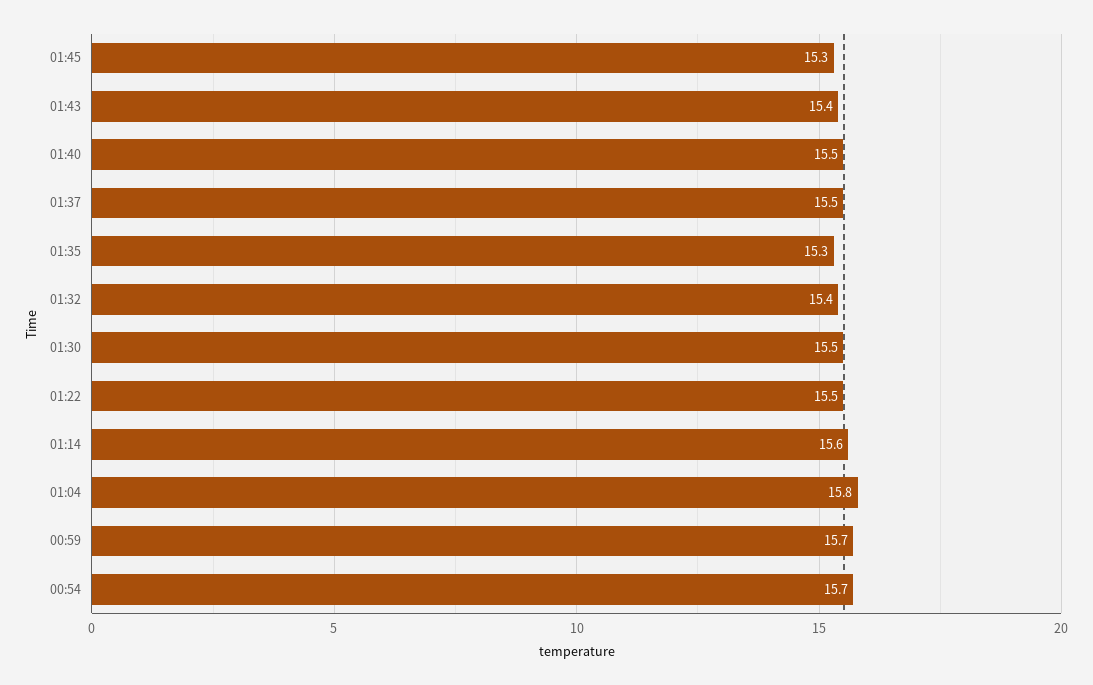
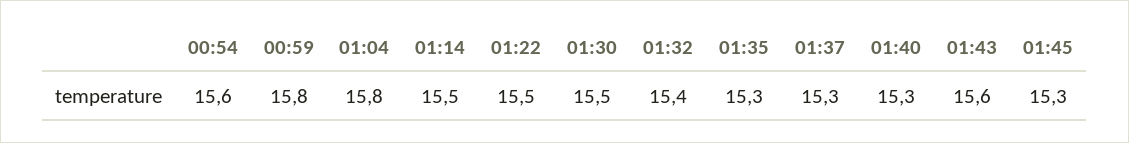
01:43: 15.4 -> 15.6
01:40: 15.5 -> 15.3
01:37: 15.5 -> 15.3
01:14: 15.6 -> 15.5
00:59: 15.7 -> 15.8
00:54: 15.7 -> 15.6

